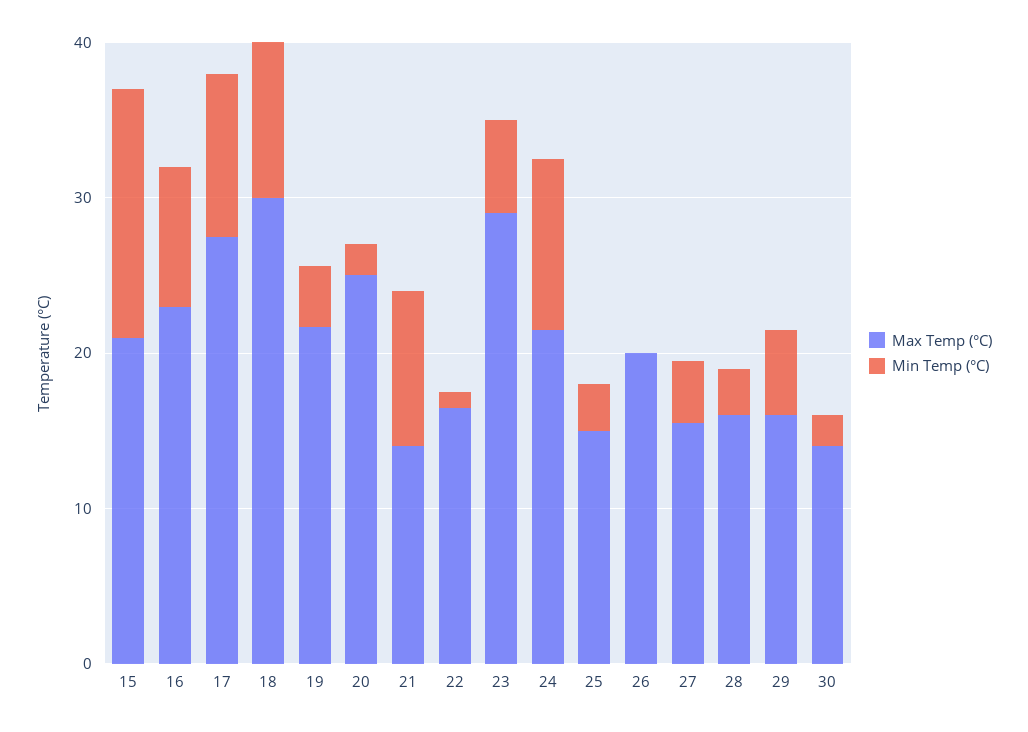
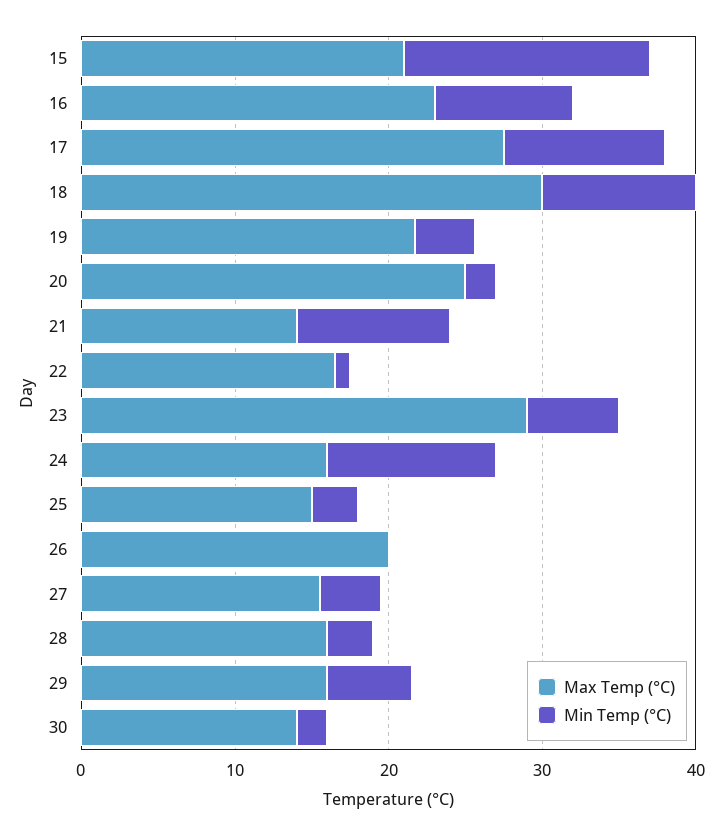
Max Temp (°C), 24: 22 -> 16

